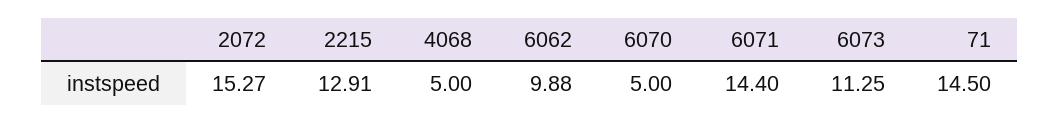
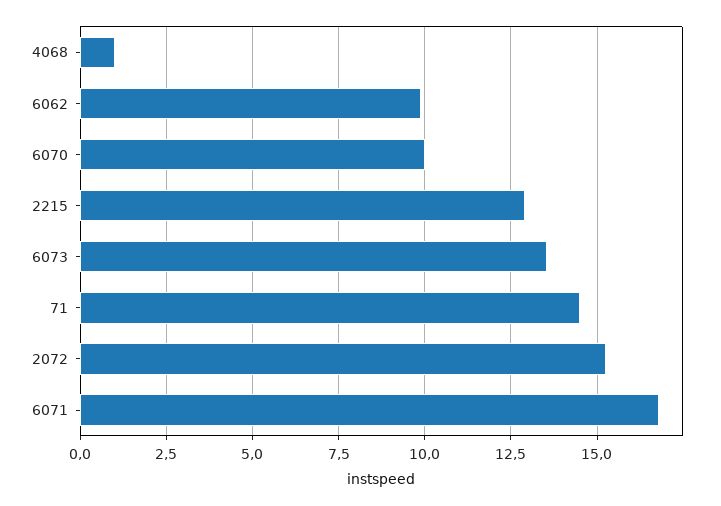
4068: 5 -> 1
6070: 5 -> 10
6071: 14.4 -> 16.75
6073: 11.25 -> 13.5

